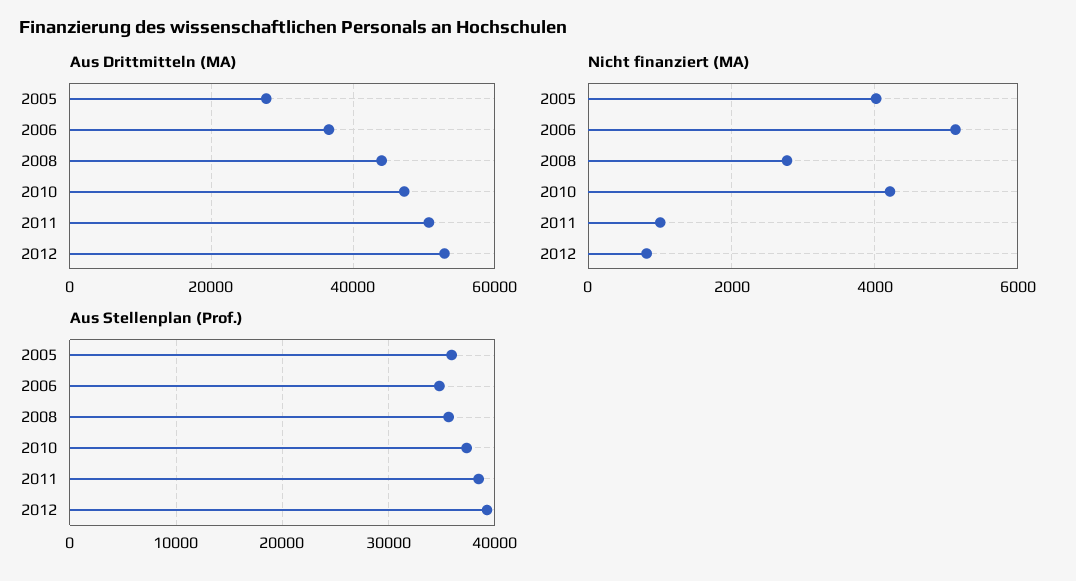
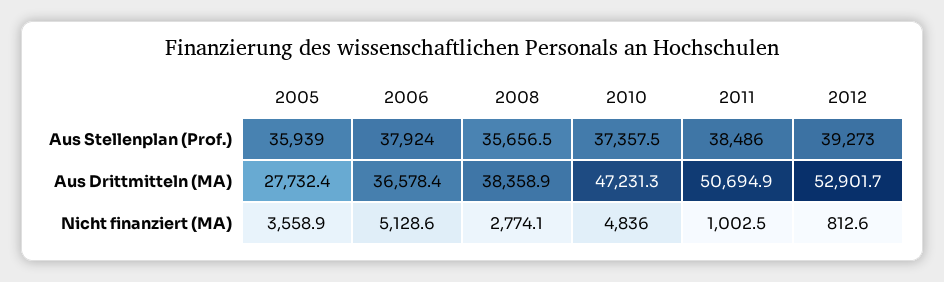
Aus Drittmitteln (MA), 2008: 44000 -> 38358.9
Nicht finanziert (MA), 2005: 4000 -> 3558.9
Nicht finanziert (MA), 2010: 4200 -> 4836
Aus Stellenplan (Prof.), 2006: 35000 -> 37924

